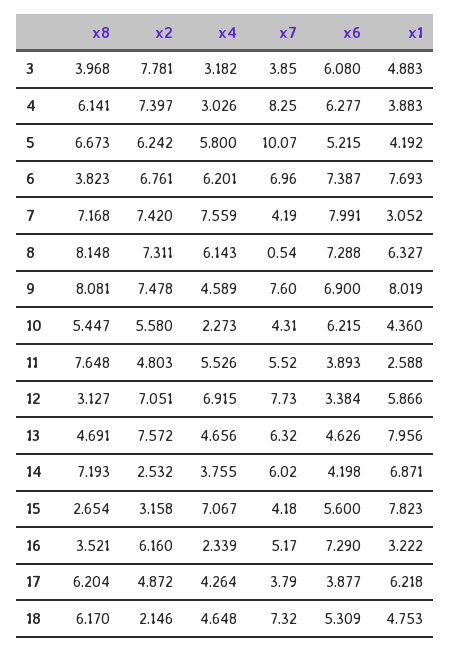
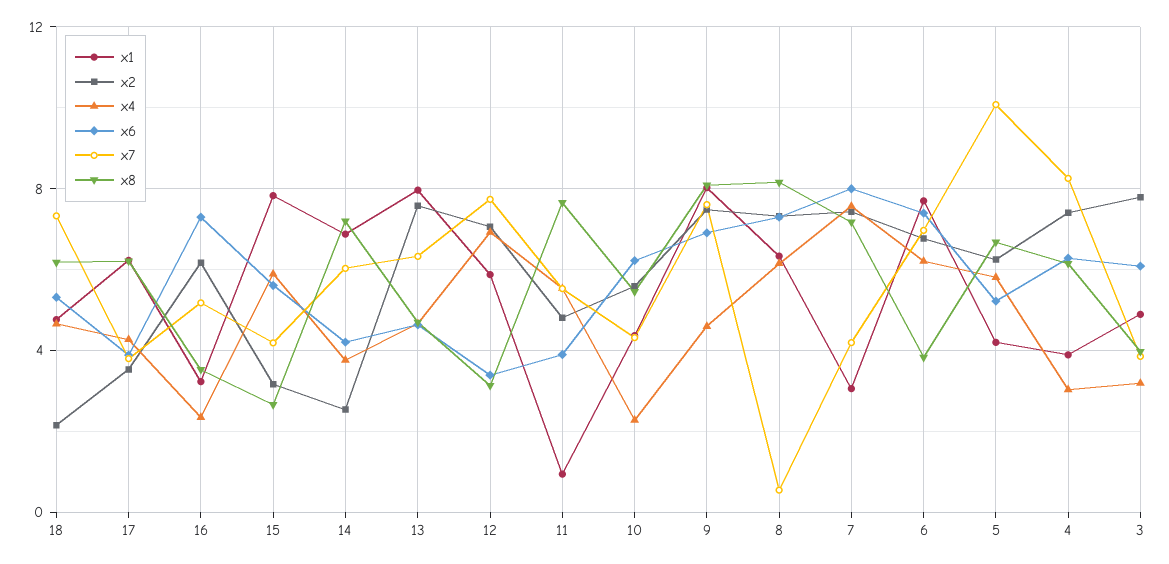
x1, 11: 2.588 -> 1
x4, 15: 7.067 -> 6
x2, 17: 4.872 -> 3.5

